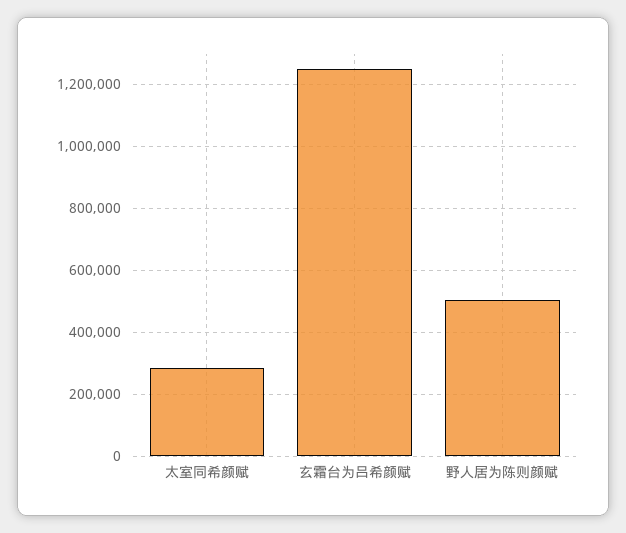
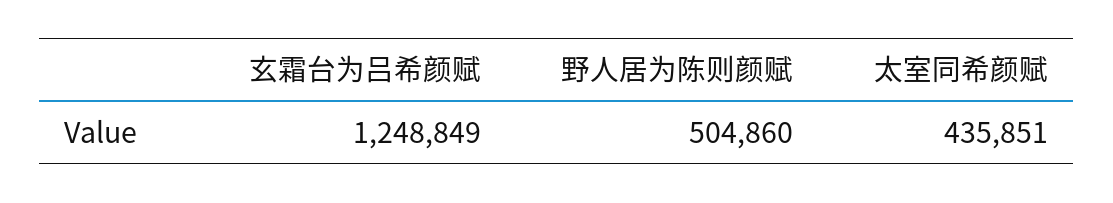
太室同希颜赋: 280000 -> 435851

